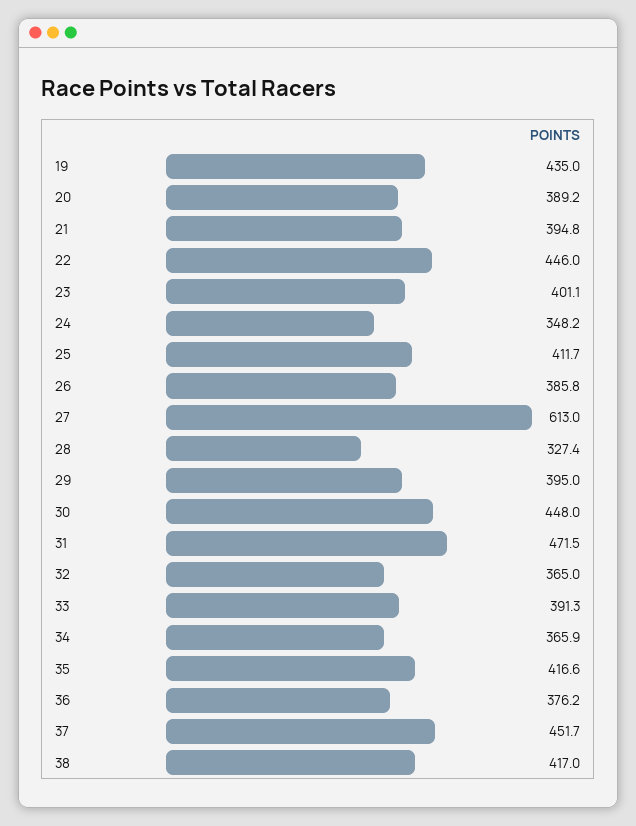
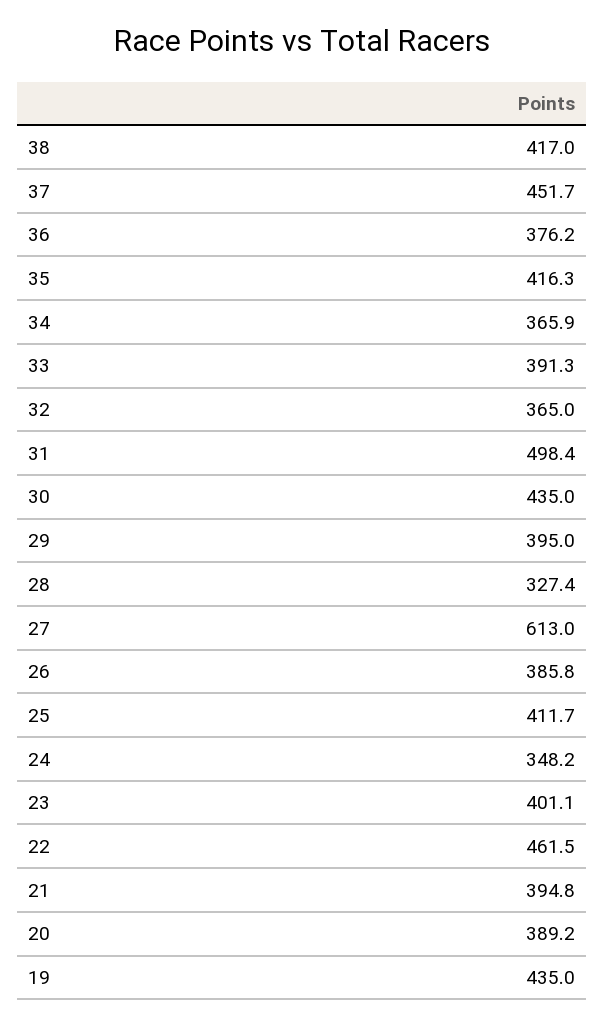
22: 446 -> 461.5
30: 448 -> 435
31: 471.5 -> 498.4
35: 416.6 -> 416.3

